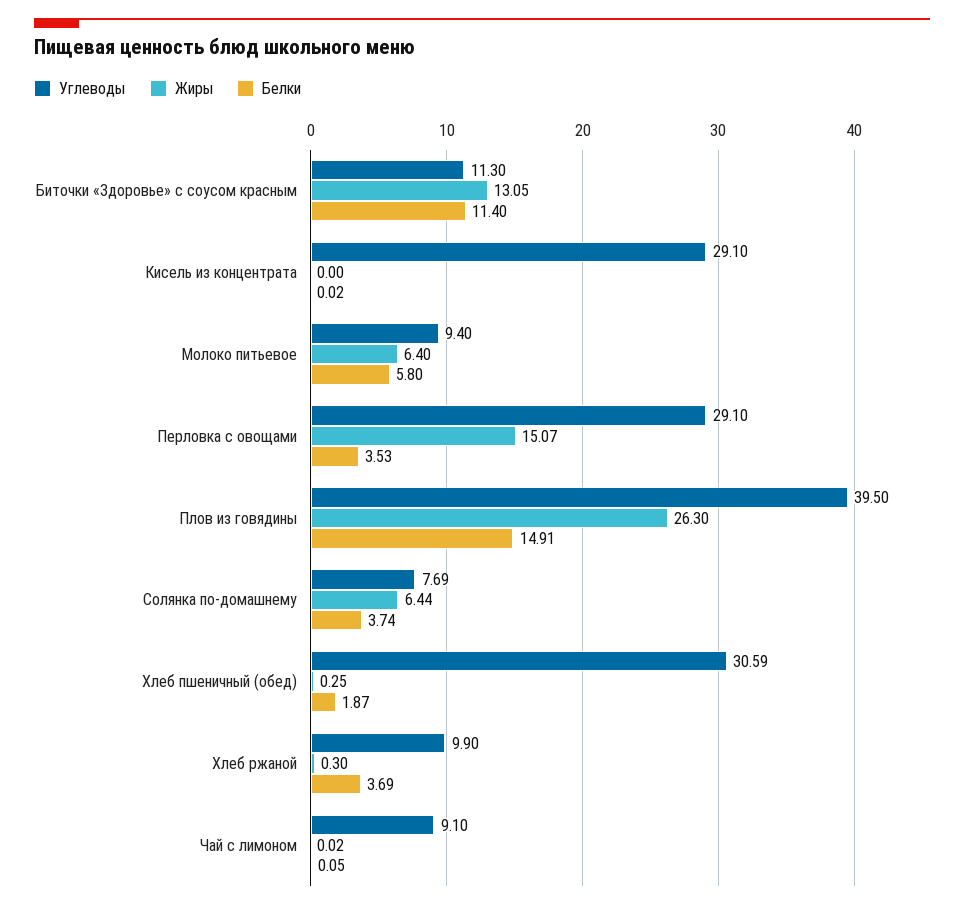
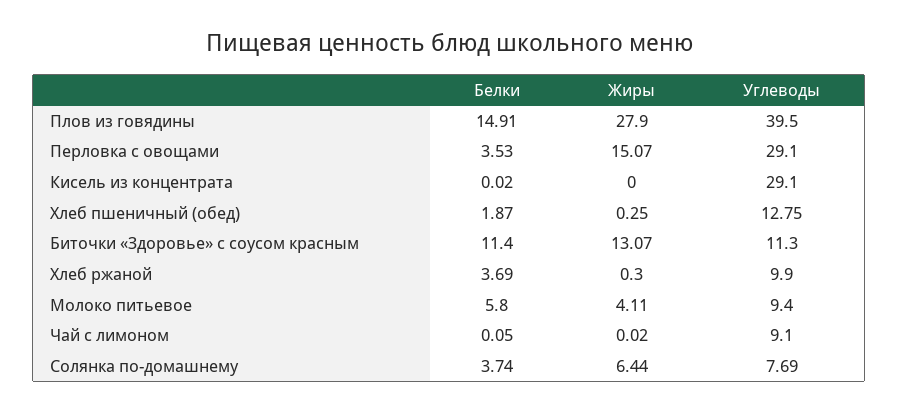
Жиры, Биточки «Здоровье» с соусом красным: 13.05 -> 13.07
Жиры, Молоко питьевое: 6.4 -> 4.11
Жиры, Плов из говядины: 26.3 -> 27.9
Углеводы, Хлеб пшеничный (обед): 30.59 -> 12.75

